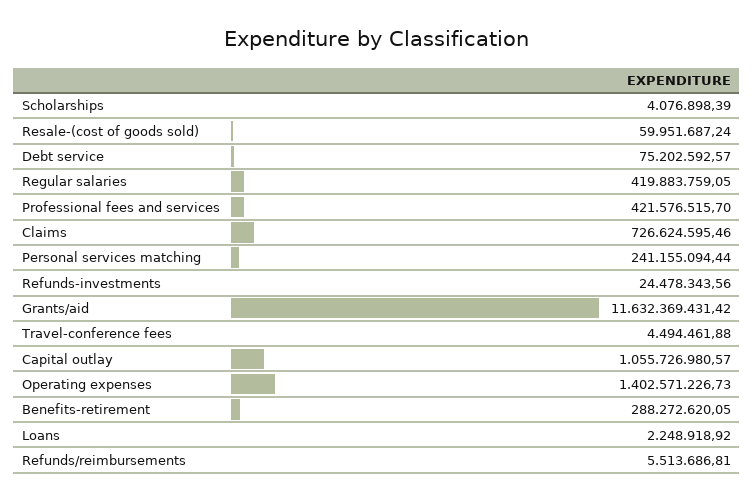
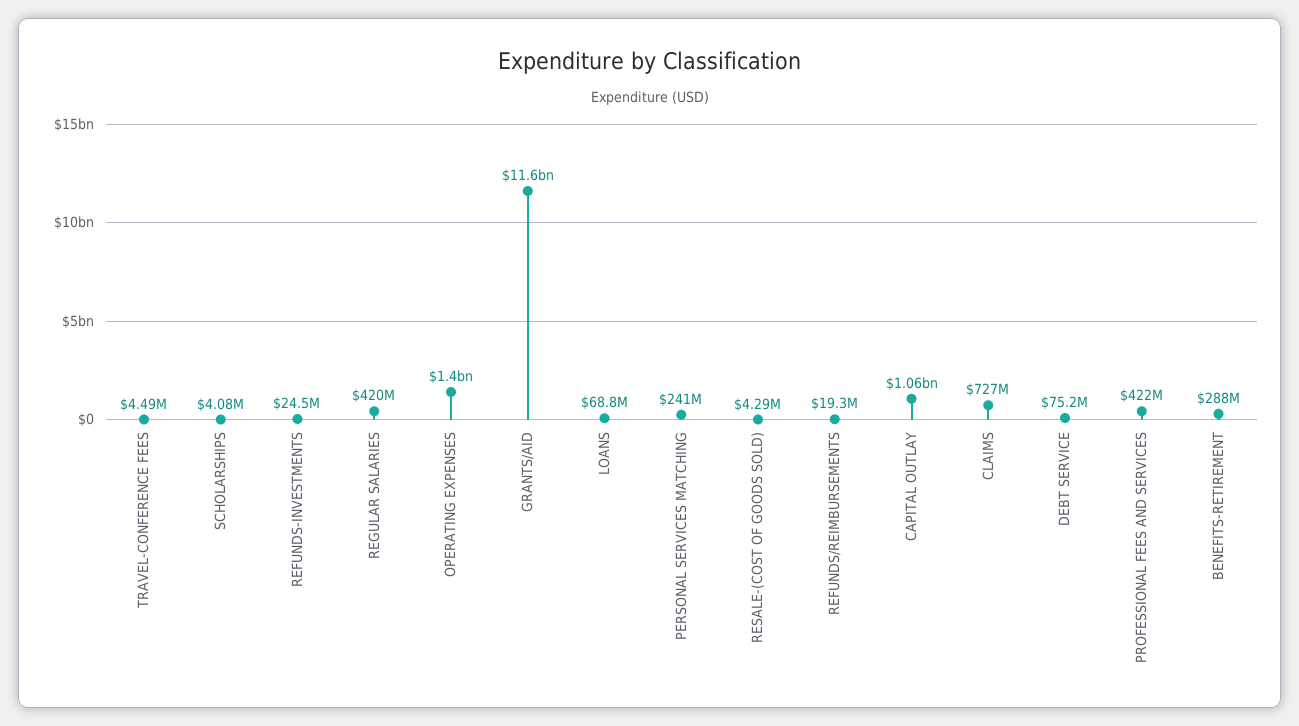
Resale-(cost of goods sold): 59951687.24 -> 4290000
Loans: 2248918.92 -> 68800000
Refunds/reimbursements: 5513686.81 -> 19300000

